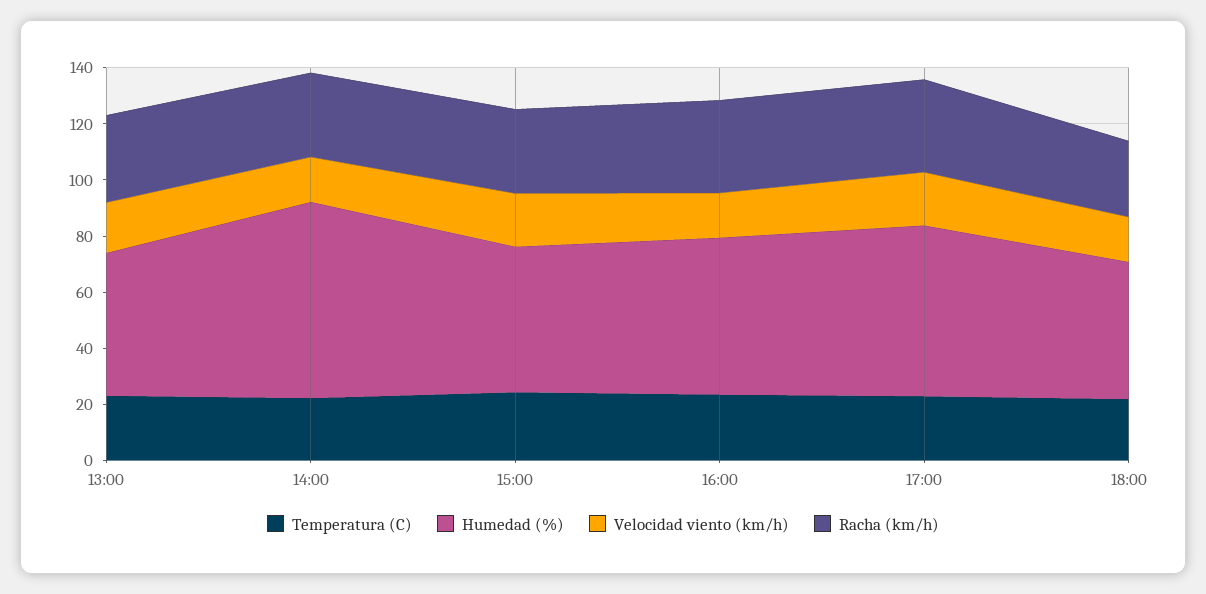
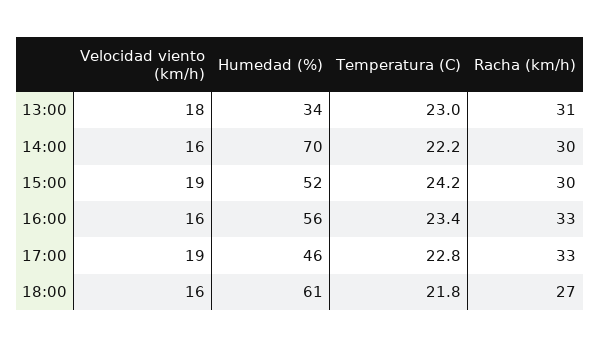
Humedad (%), 13:00: 50 -> 34
Humedad (%), 17:00: 60 -> 46
Humedad (%), 18:00: 50 -> 61

